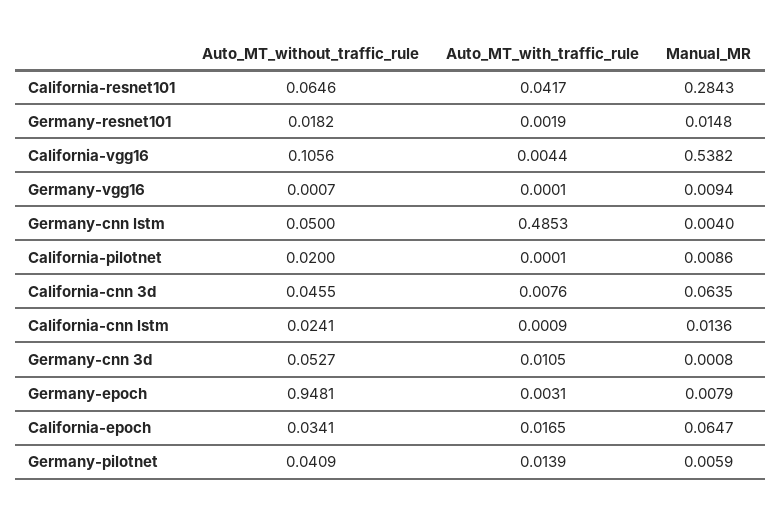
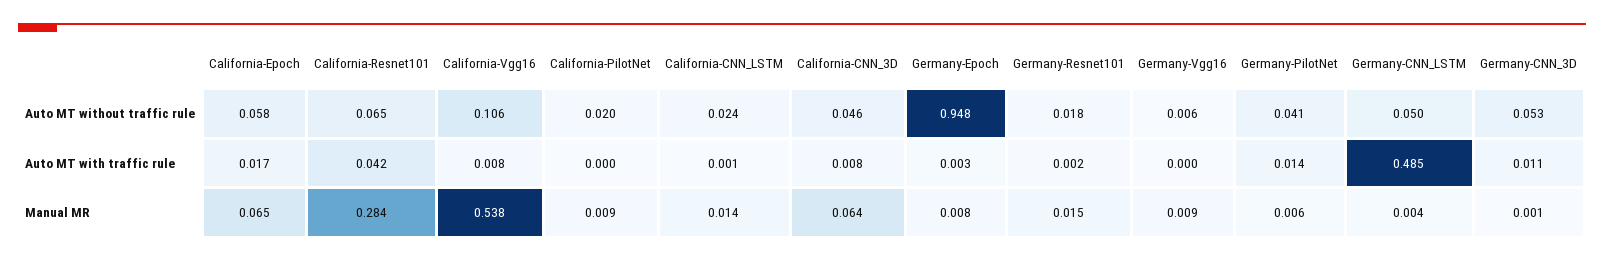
Auto_MT_with_traffic_rule, California-vgg16: 0.0044 -> 0.008
Auto_MT_without_traffic_rule, Germany-vgg16: 0.0007 -> 0.006
Auto_MT_without_traffic_rule, California-epoch: 0.0341 -> 0.058

